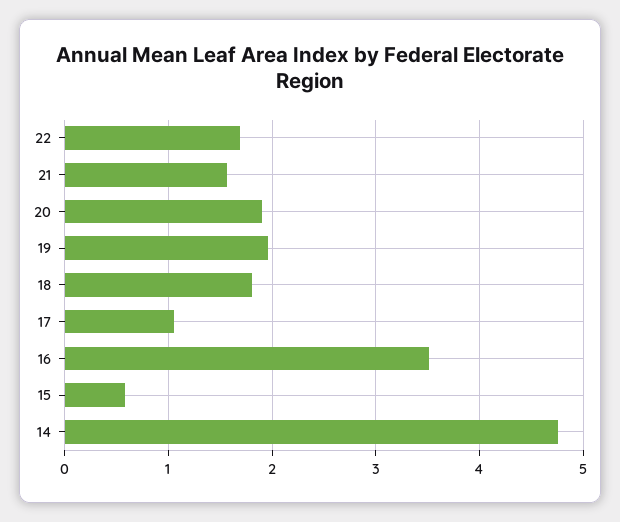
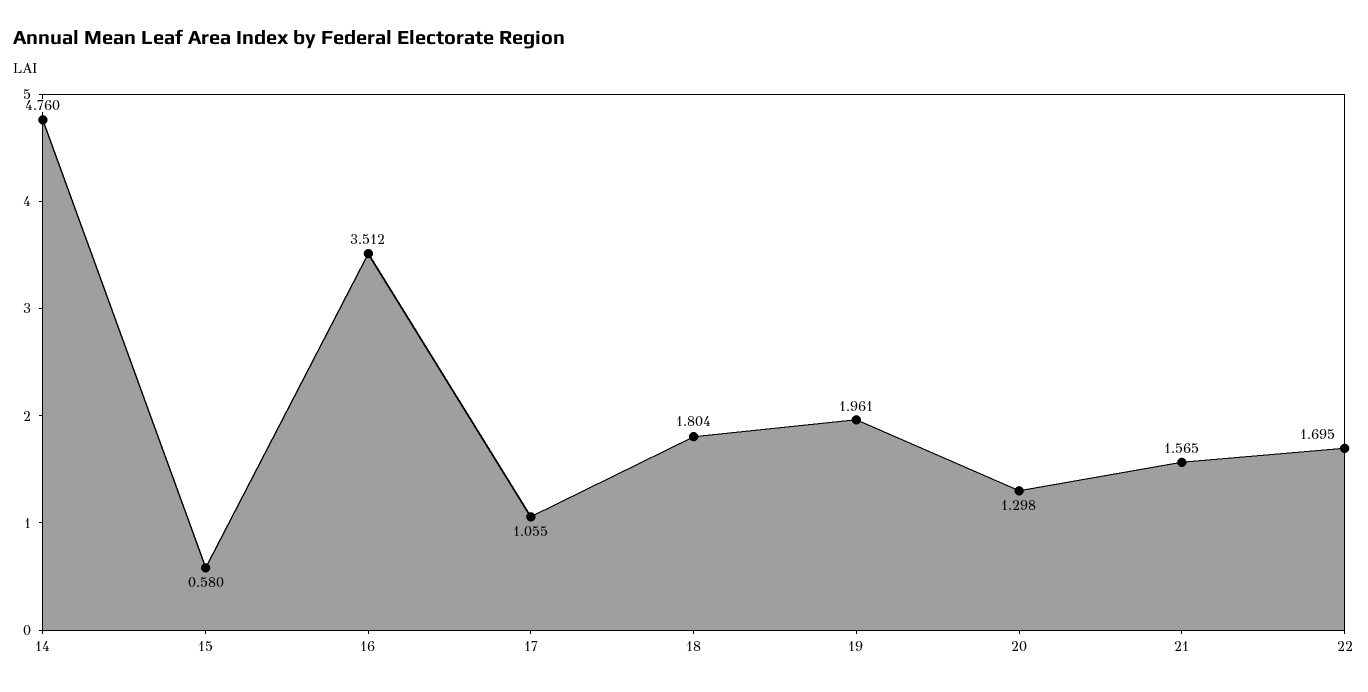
20: 1.9 -> 1.298

